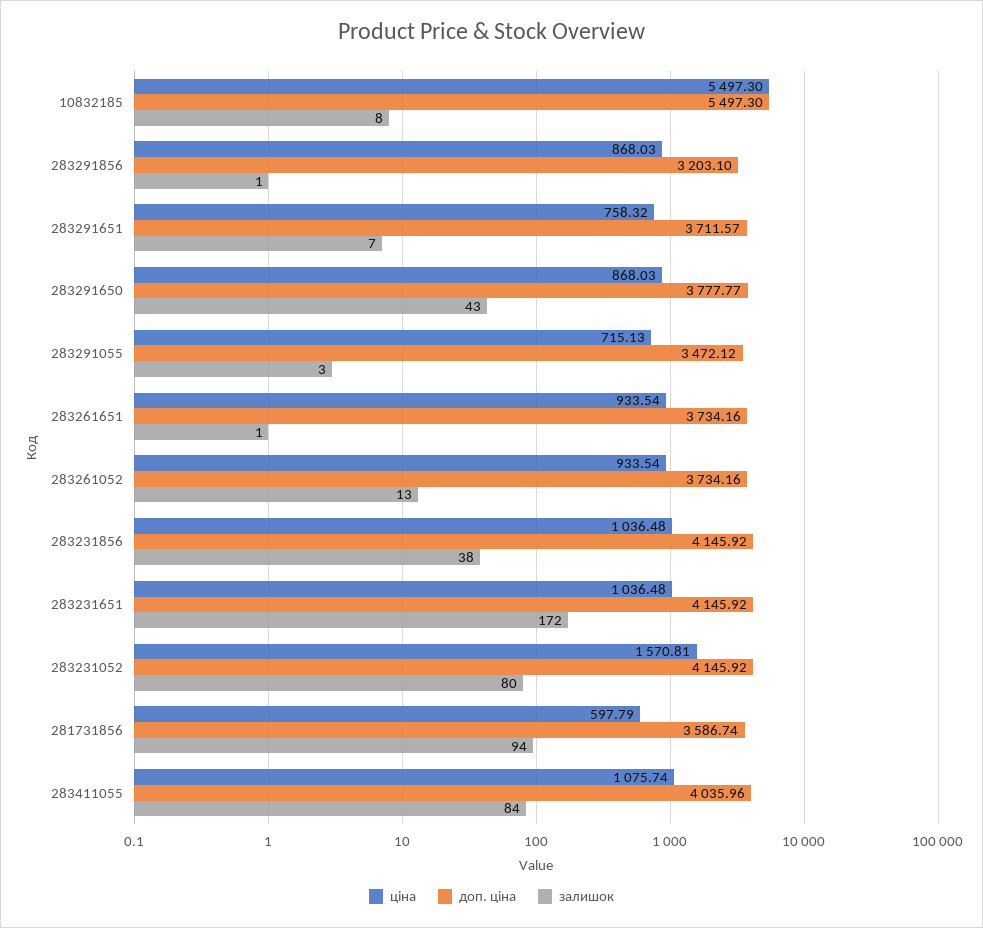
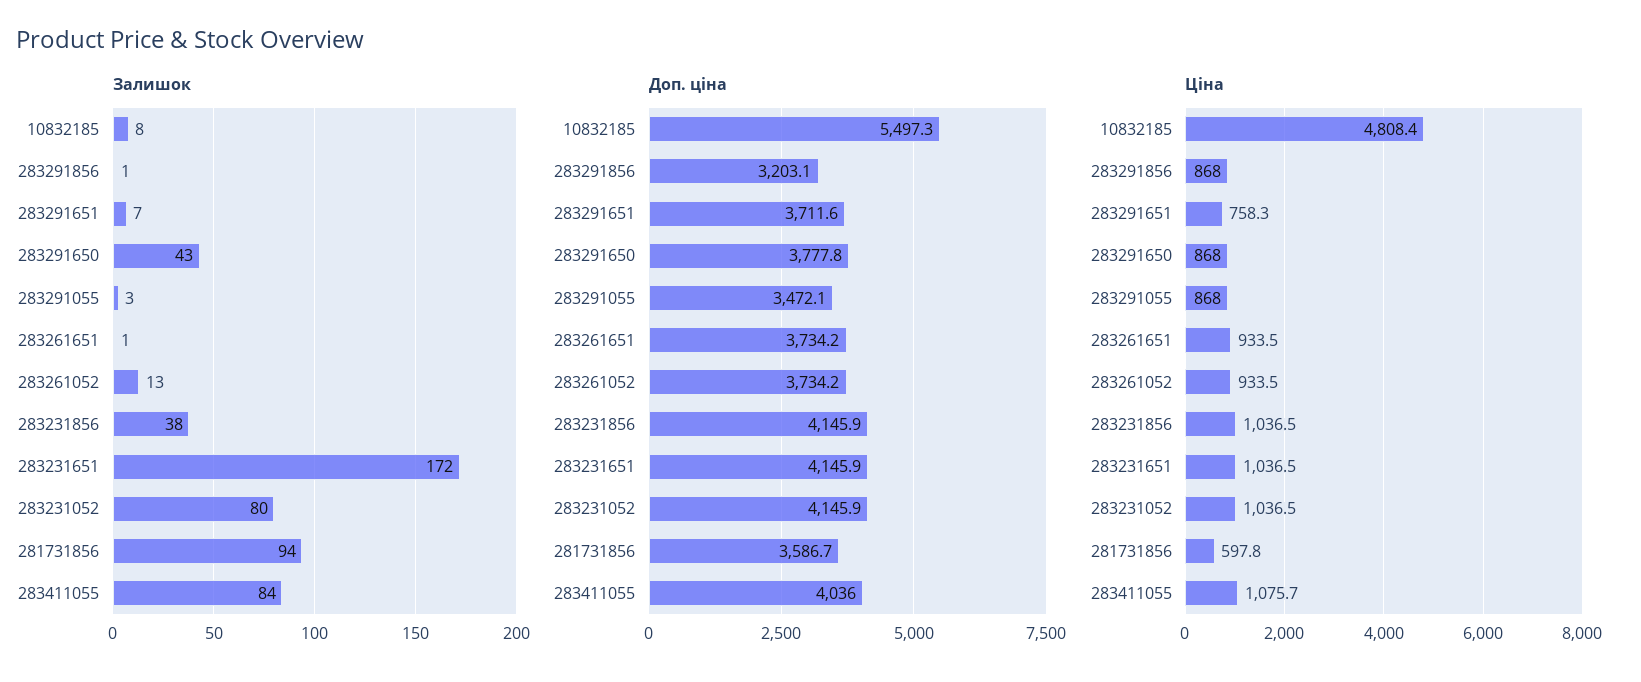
ціна, 10832185: 5497.3 -> 4808.4
ціна, 283291055: 715.13 -> 868
ціна, 283231052: 1570.81 -> 1036.5

